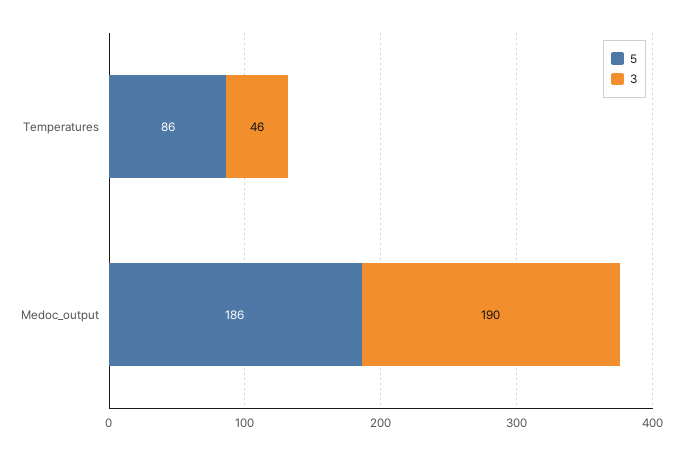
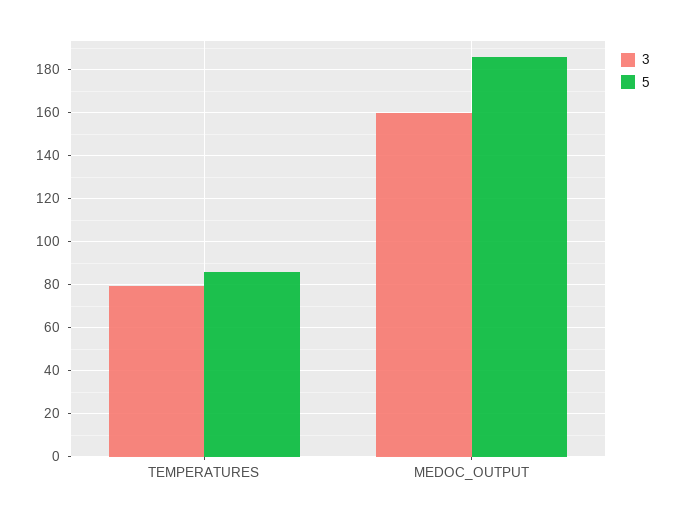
3, Temperatures: 46 -> 80
3, Medoc_output: 190 -> 160

